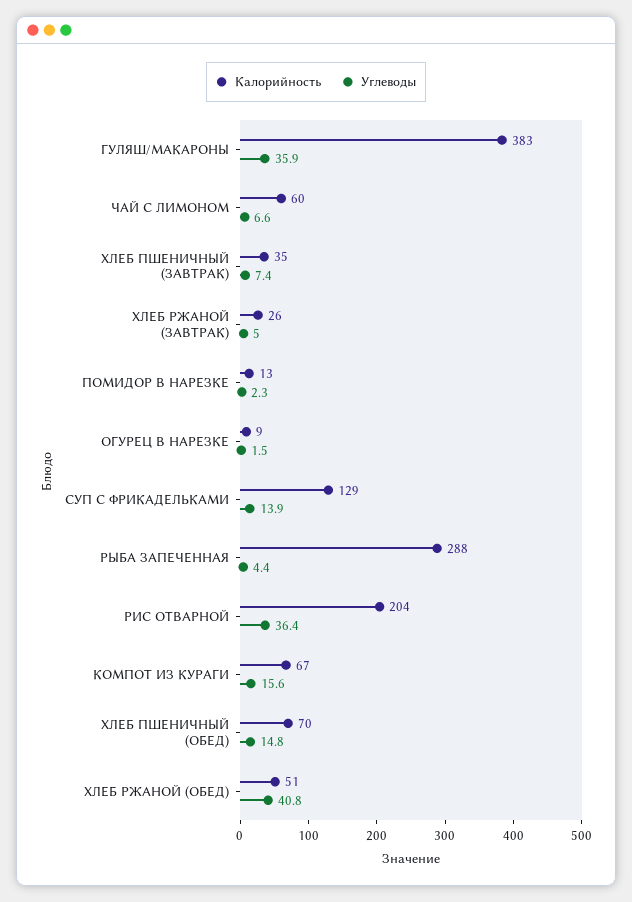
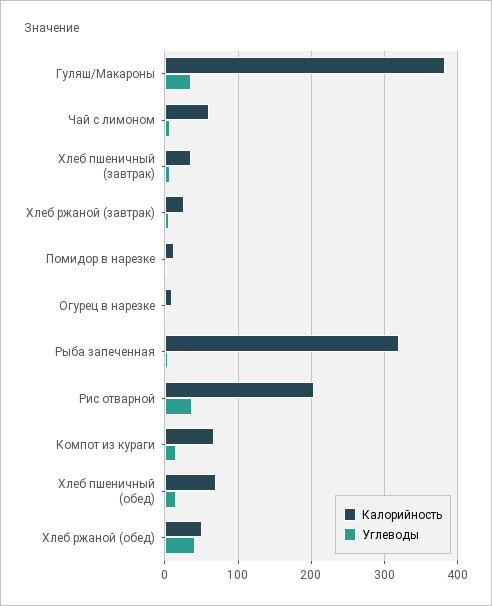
Калорийность, СУП С ФРИКАДЕЛЬКАМИ: 129 -> none
Углеводы, СУП С ФРИКАДЕЛЬКАМИ: 13.9 -> none
Калорийность, РЫБА ЗАПЕЧЕННАЯ: 288 -> 320

